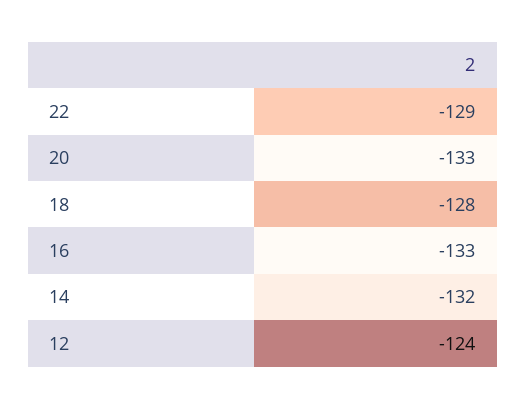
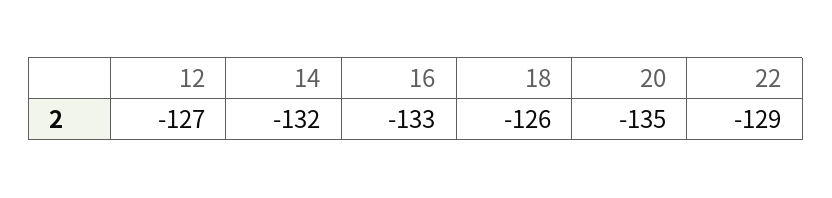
20: -133 -> -135
18: -128 -> -126
12: -124 -> -127

